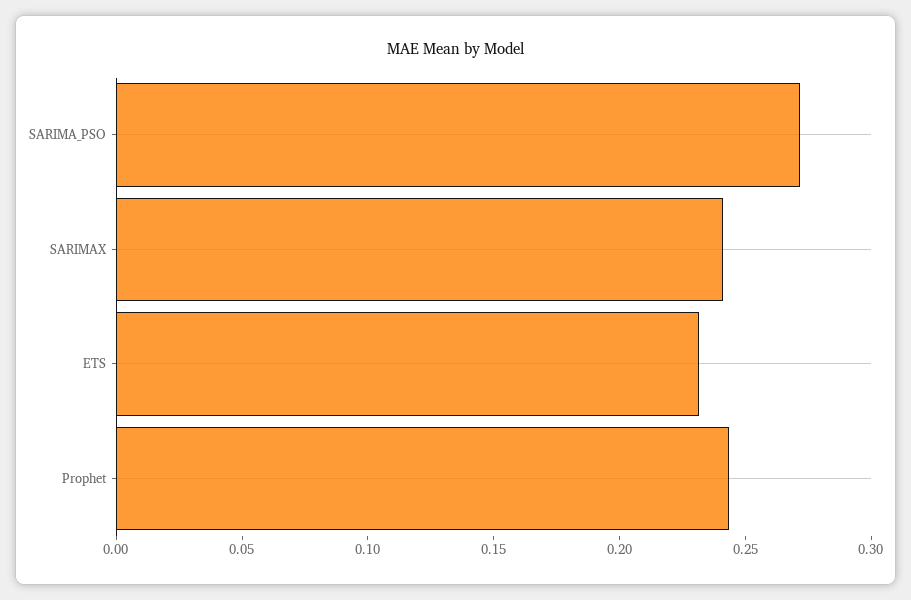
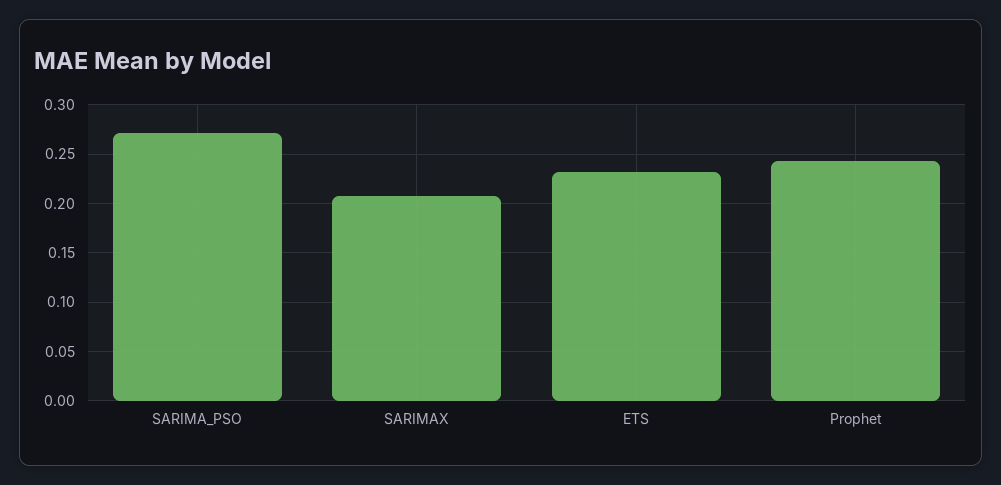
SARIMAX: 0.24 -> 0.21

